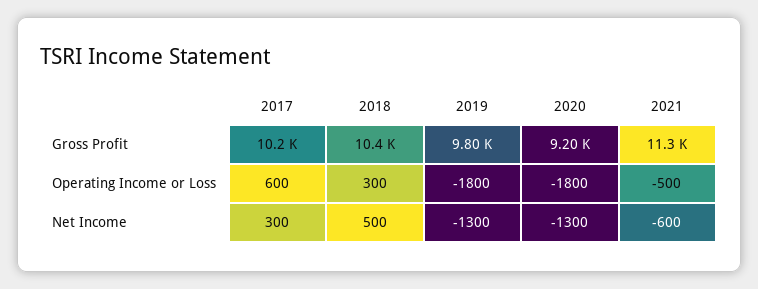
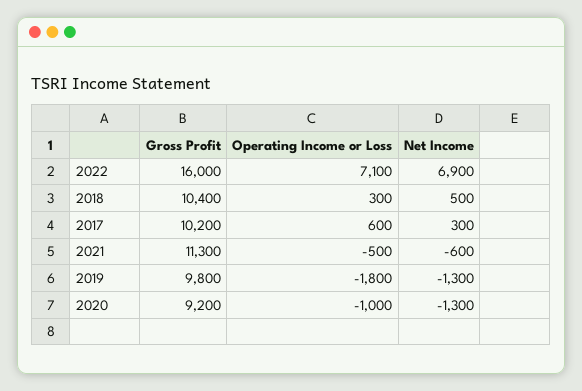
2020, Operating Income or Loss: -1800 -> -1000
2022, Gross Profit: none -> 16000
2022, Operating Income or Loss: none -> 7100
2022, Net Income: none -> 6900

